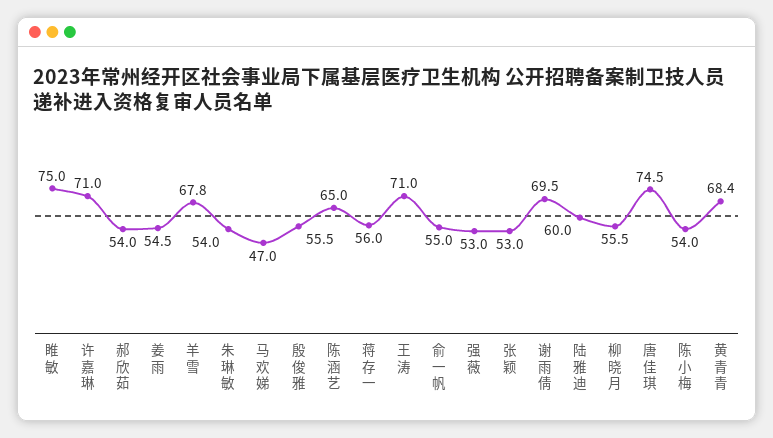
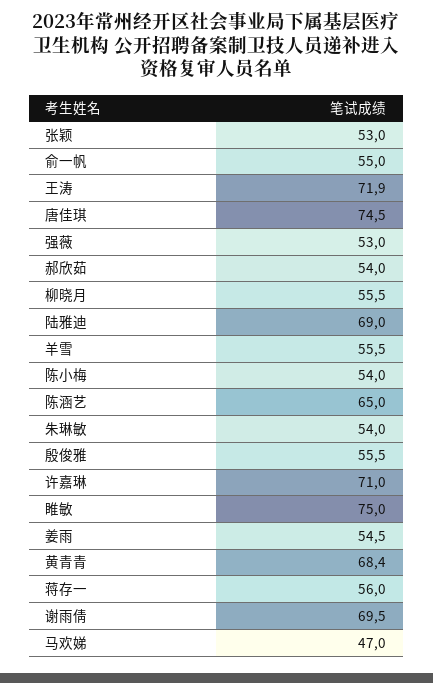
羊雪: 67.8 -> 55.5
王涛: 71 -> 71.9
陆雅迪: 60 -> 69

